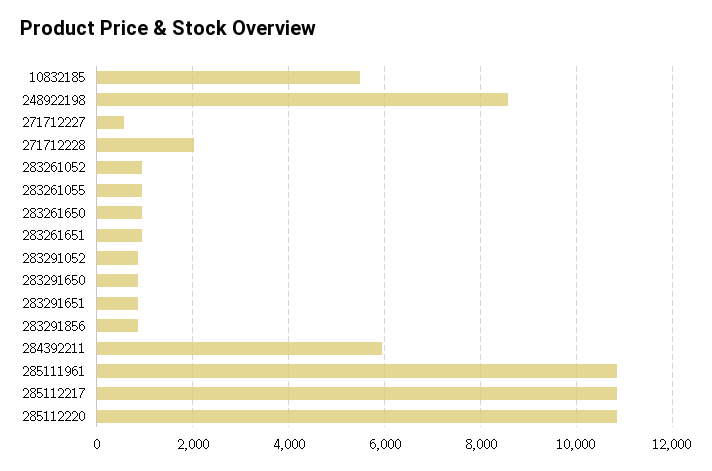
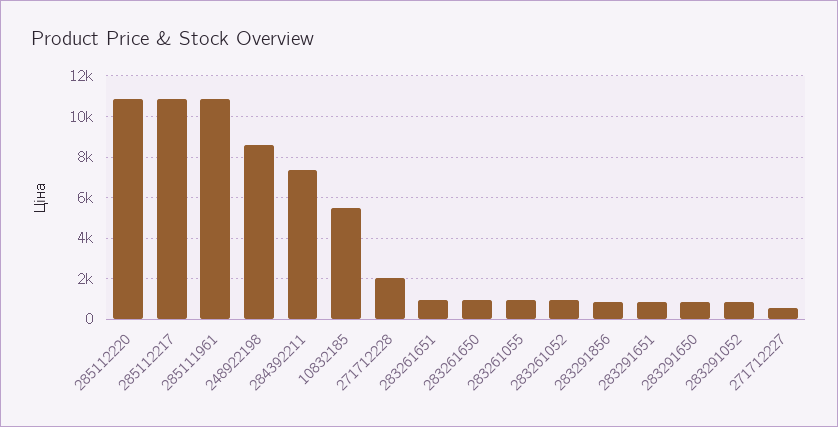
284392211: 6000 -> 7500

